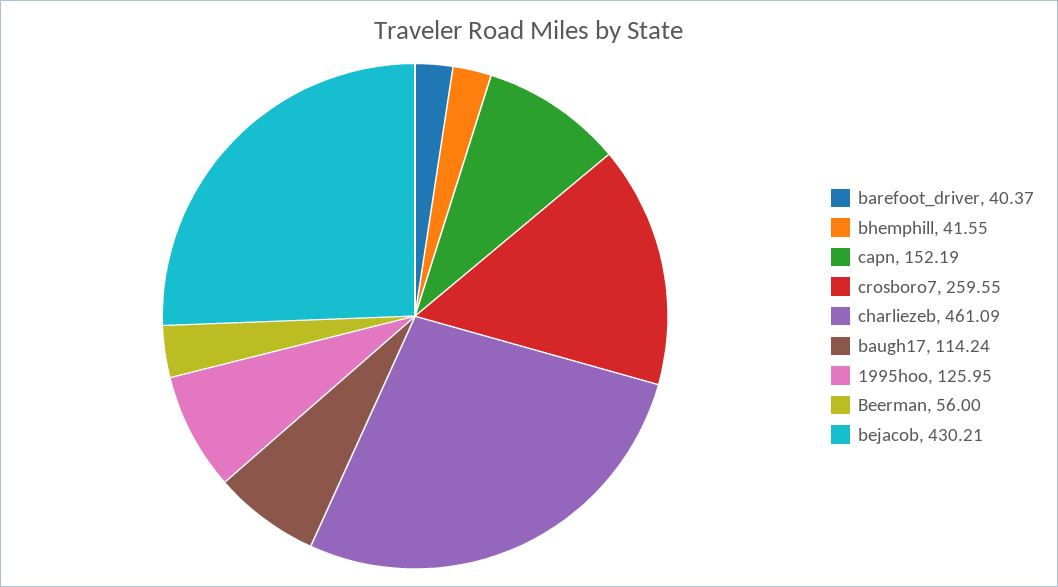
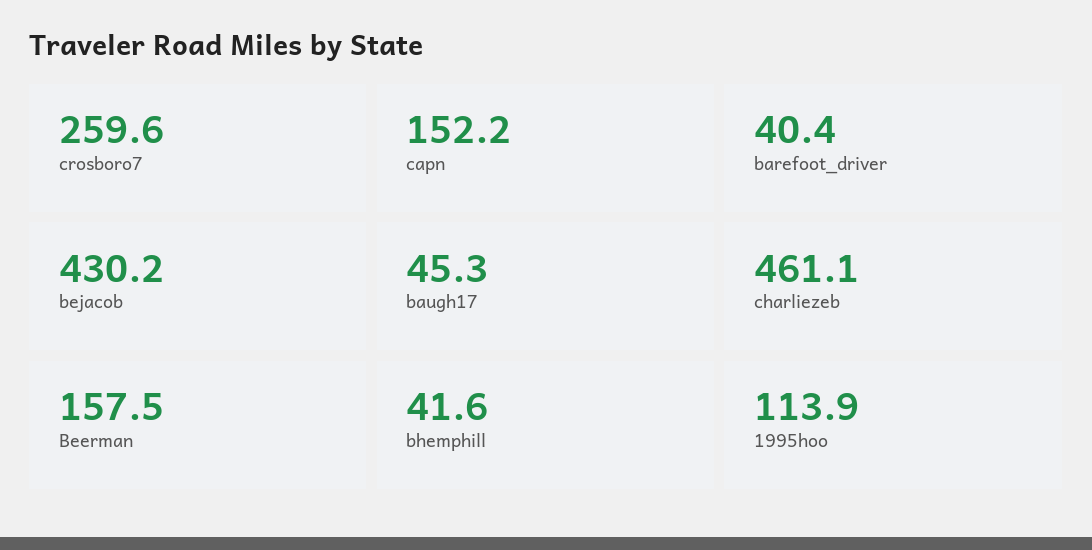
baugh17: 114.24 -> 45.3
1995hoo: 125.95 -> 113.9
Beerman: 56 -> 157.5

